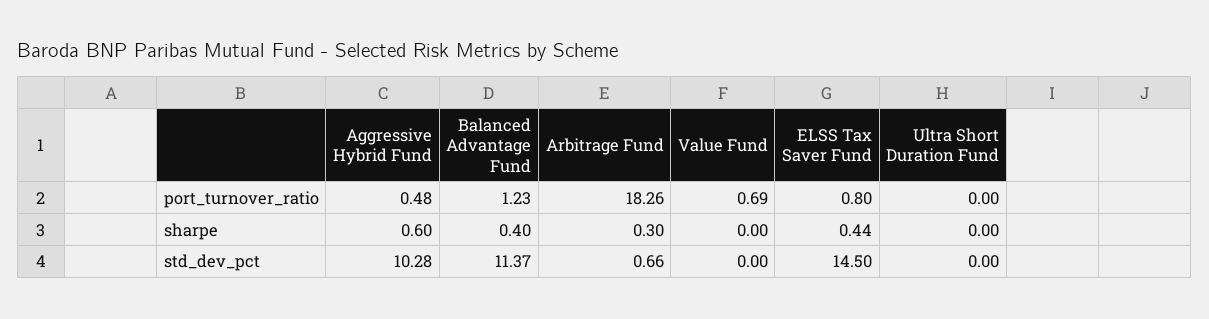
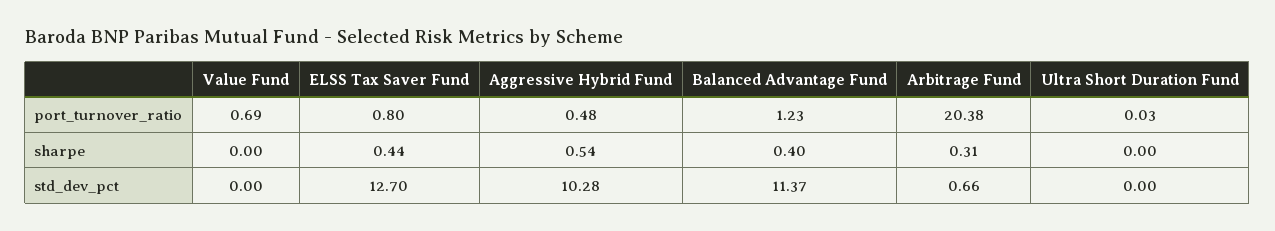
Arbitrage Fund, port_turnover_ratio: 18.26 -> 20.38
Ultra Short Duration Fund, port_turnover_ratio: 0 -> 0.03
Aggressive Hybrid Fund, sharpe: 0.6 -> 0.54
Arbitrage Fund, sharpe: 0.3 -> 0.31
ELSS Tax Saver Fund, std_dev_pct: 14.5 -> 12.7

